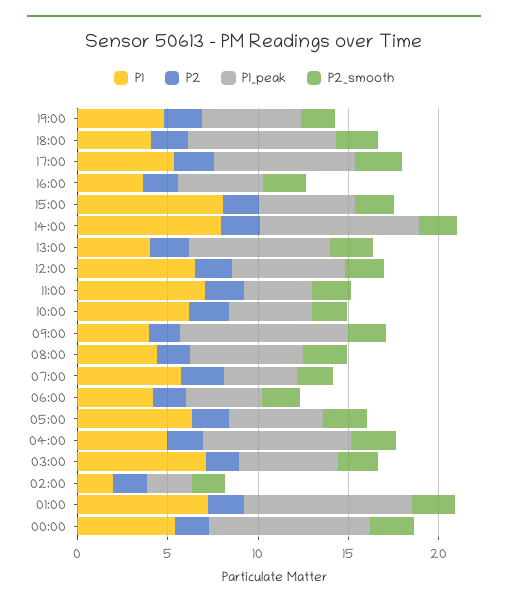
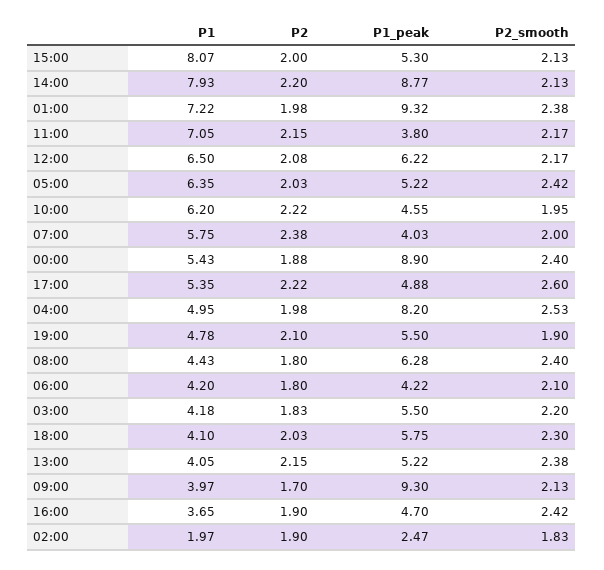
P1_peak, 18:00: 8 -> 5.75
P1_peak, 17:00: 8 -> 4.88
P1_peak, 13:00: 8 -> 5.22
P1, 03:00: 7 -> 4.18

